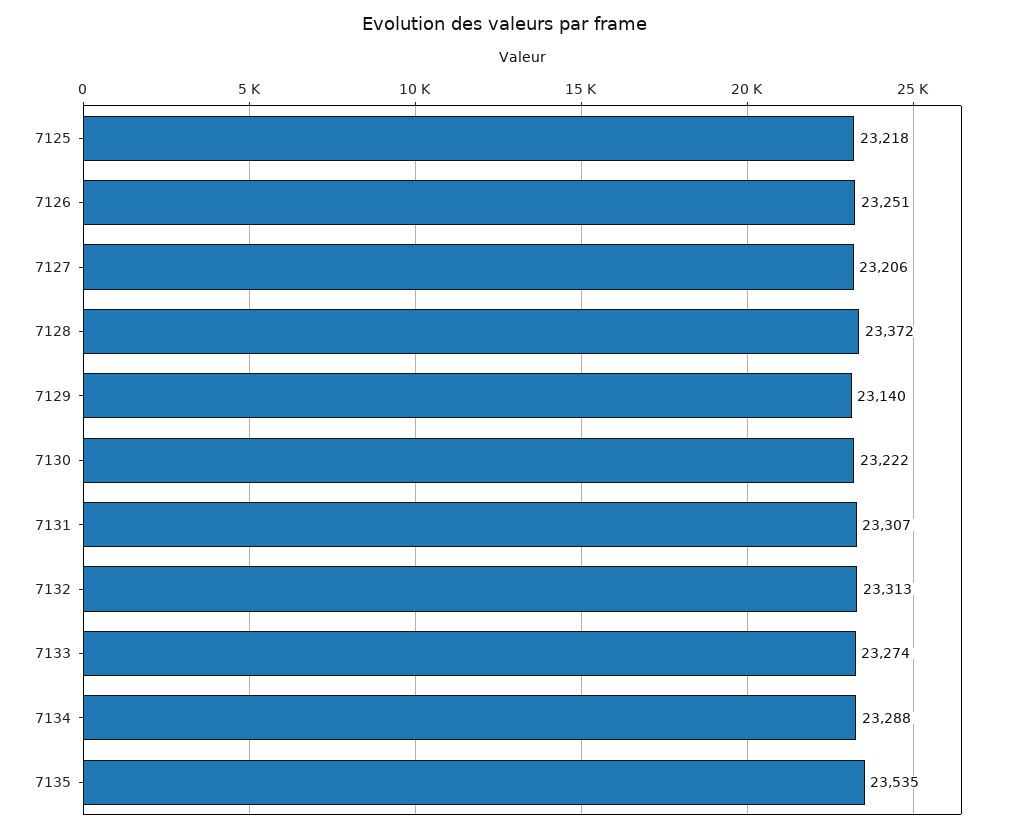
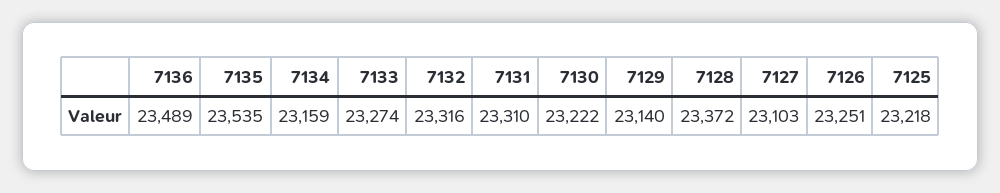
7127: 23206 -> 23103
7131: 23307 -> 23310
7132: 23313 -> 23316
7134: 23288 -> 23159
7136: none -> 23489

